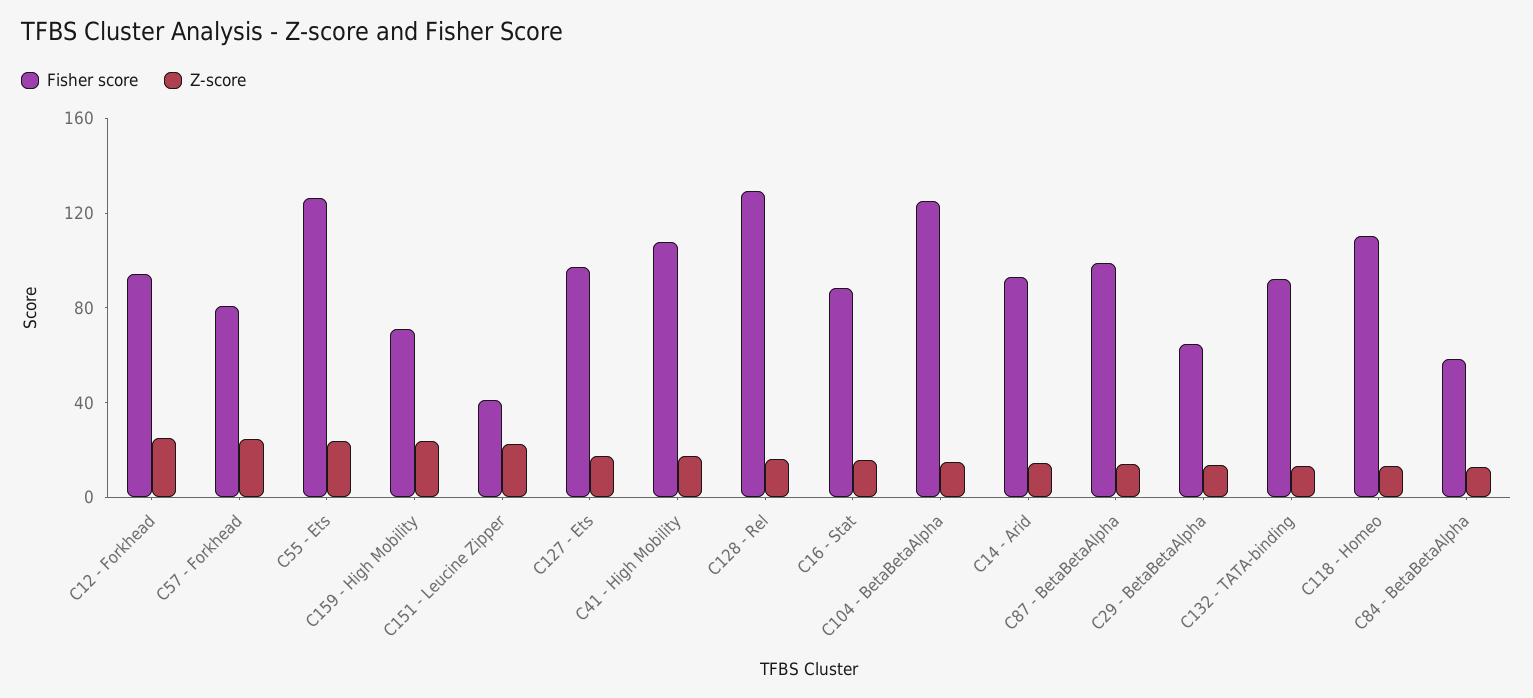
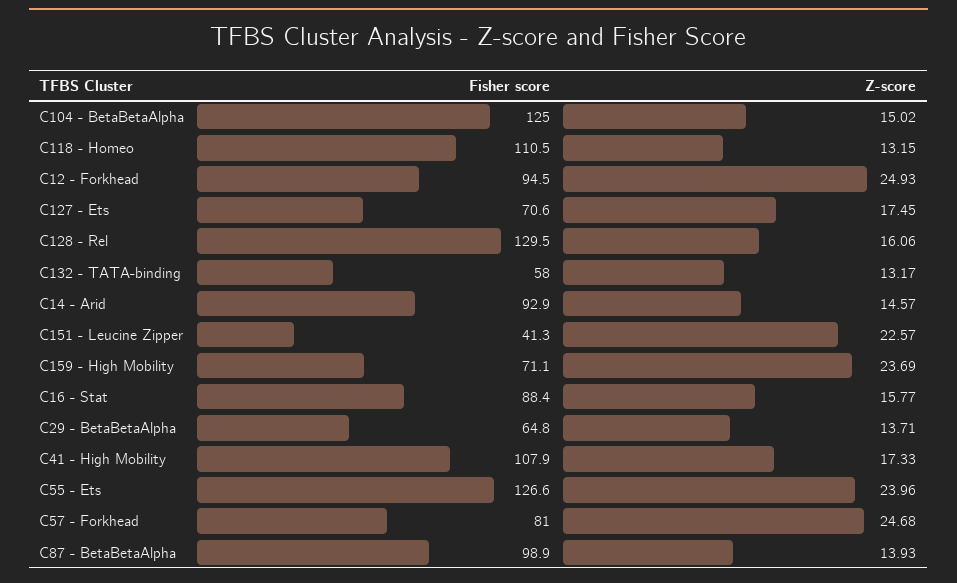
Fisher score, C127 - Ets: 100 -> 70.6
Fisher score, C132 - TATA-binding: 90 -> 58
Fisher score, C84 - BetaBetaAlpha: 60 -> none
Z-score, C84 - BetaBetaAlpha: 10 -> none

